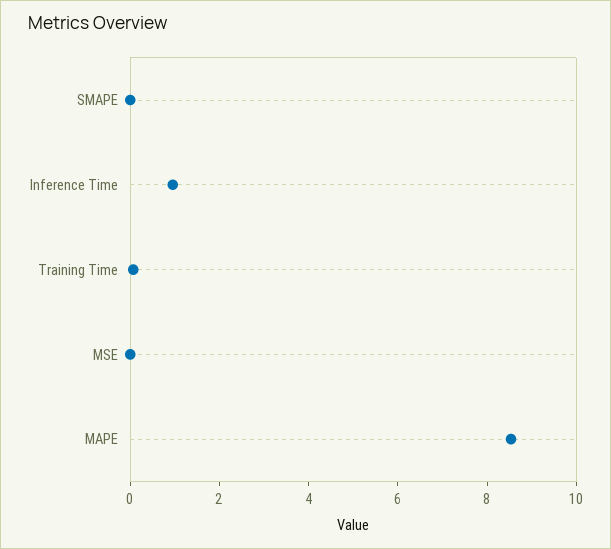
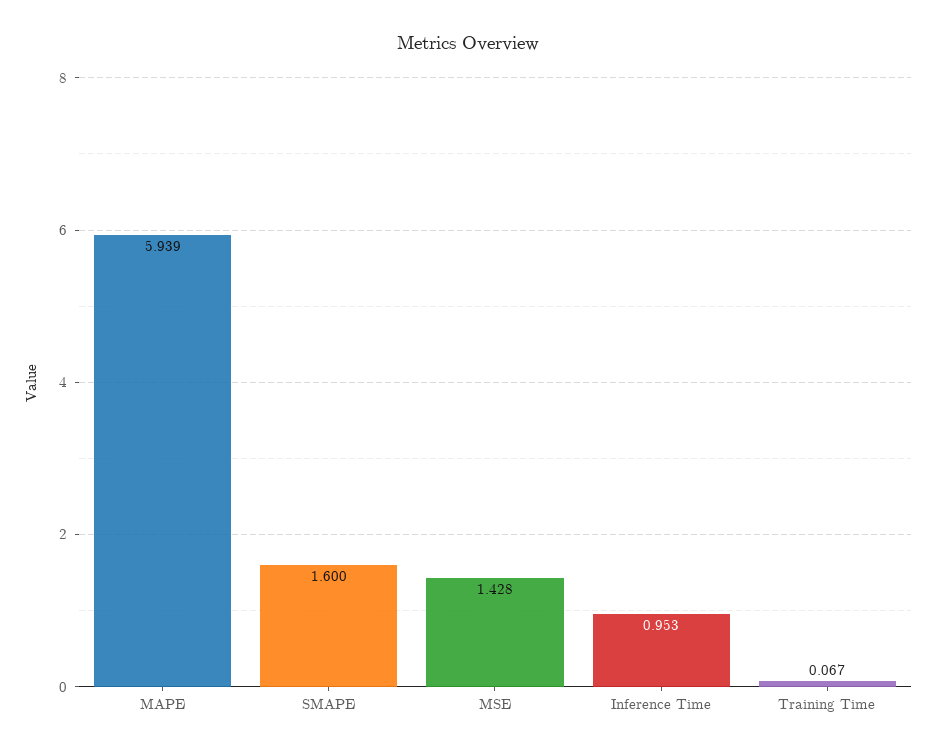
SMAPE: 0 -> 1.6
MSE: 0 -> 1.428
MAPE: 8.5 -> 5.939

